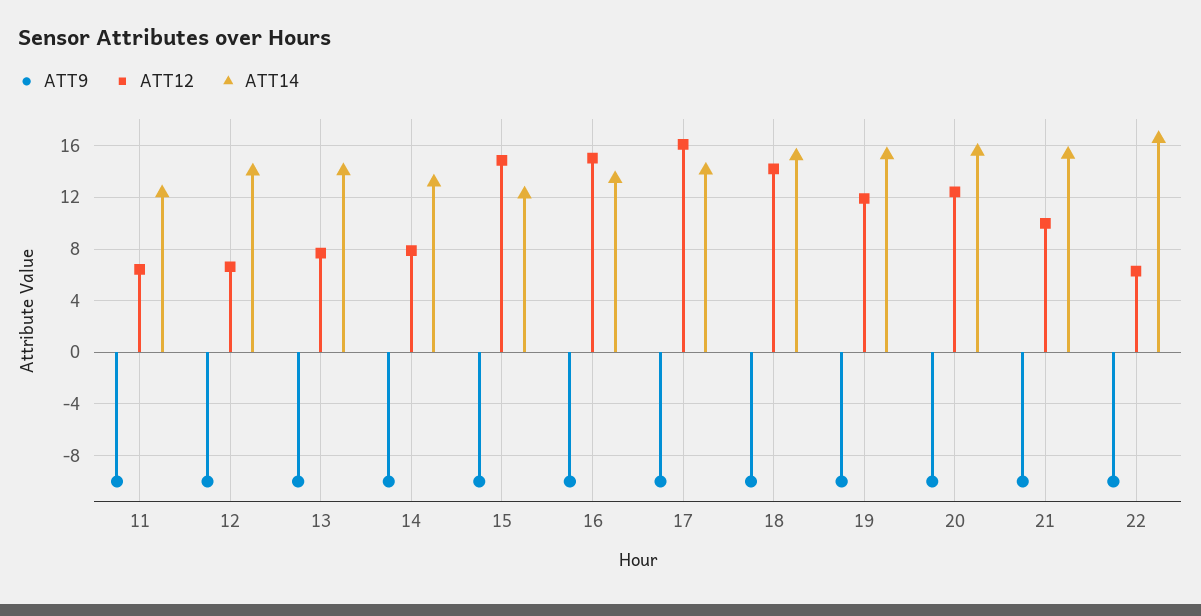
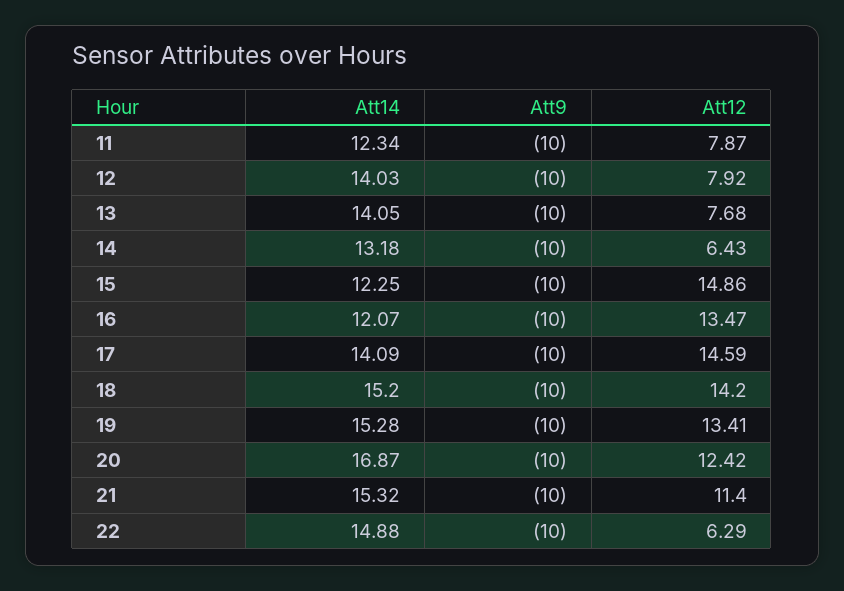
ATT12, 11: 6.5 -> 7.87
ATT12, 12: 6.5 -> 7.92
ATT12, 14: 8 -> 6.43
ATT12, 16: 15 -> 13.47
ATT14, 16: 13.5 -> 12.07
ATT12, 17: 16 -> 14.59
ATT12, 19: 12 -> 13.41
ATT14, 20: 15.5 -> 16.87
ATT12, 21: 10 -> 11.4
ATT14, 22: 16.5 -> 14.88

